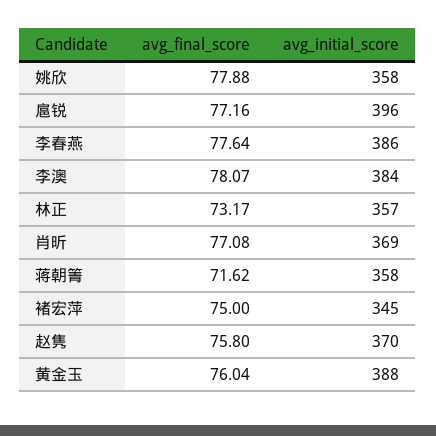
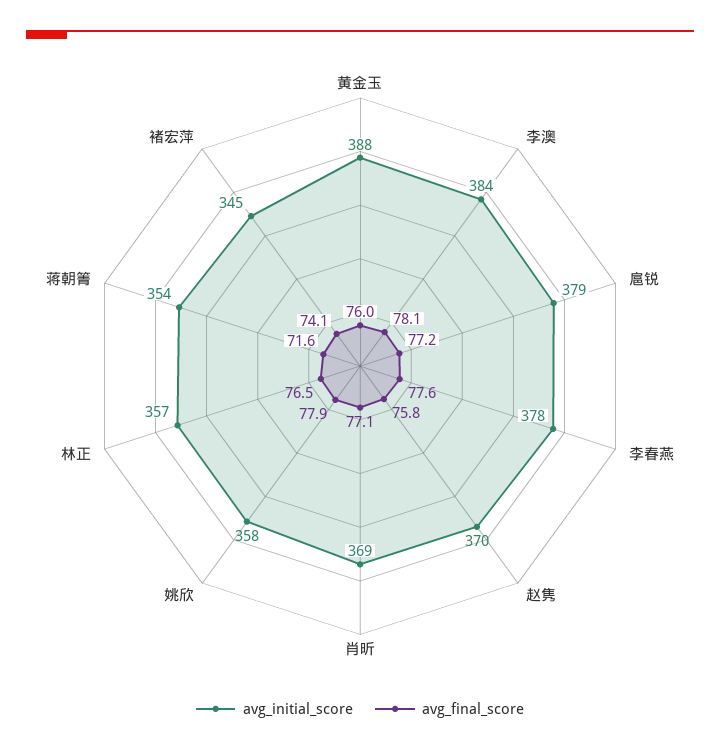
avg_initial_score, 扈锐: 396 -> 379
avg_initial_score, 李春燕: 386 -> 378
avg_final_score, 林正: 73.17 -> 76.5
avg_initial_score, 蒋朝箐: 358 -> 354
avg_final_score, 褚宏萍: 75 -> 74.1

